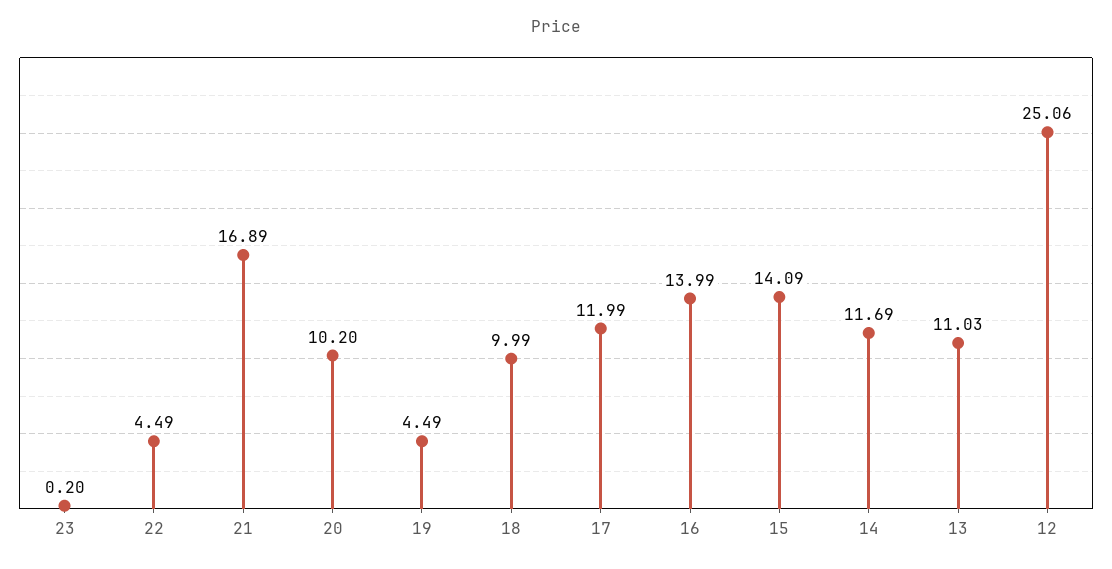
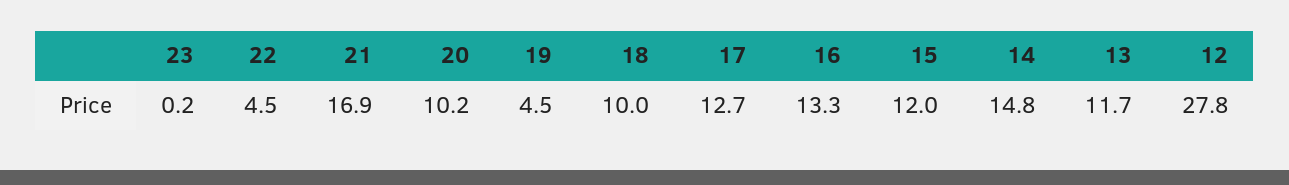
17: 11.99 -> 12.7
16: 13.99 -> 13.3
15: 14.09 -> 12
14: 11.69 -> 14.8
13: 11.03 -> 11.7
12: 25.06 -> 27.8

